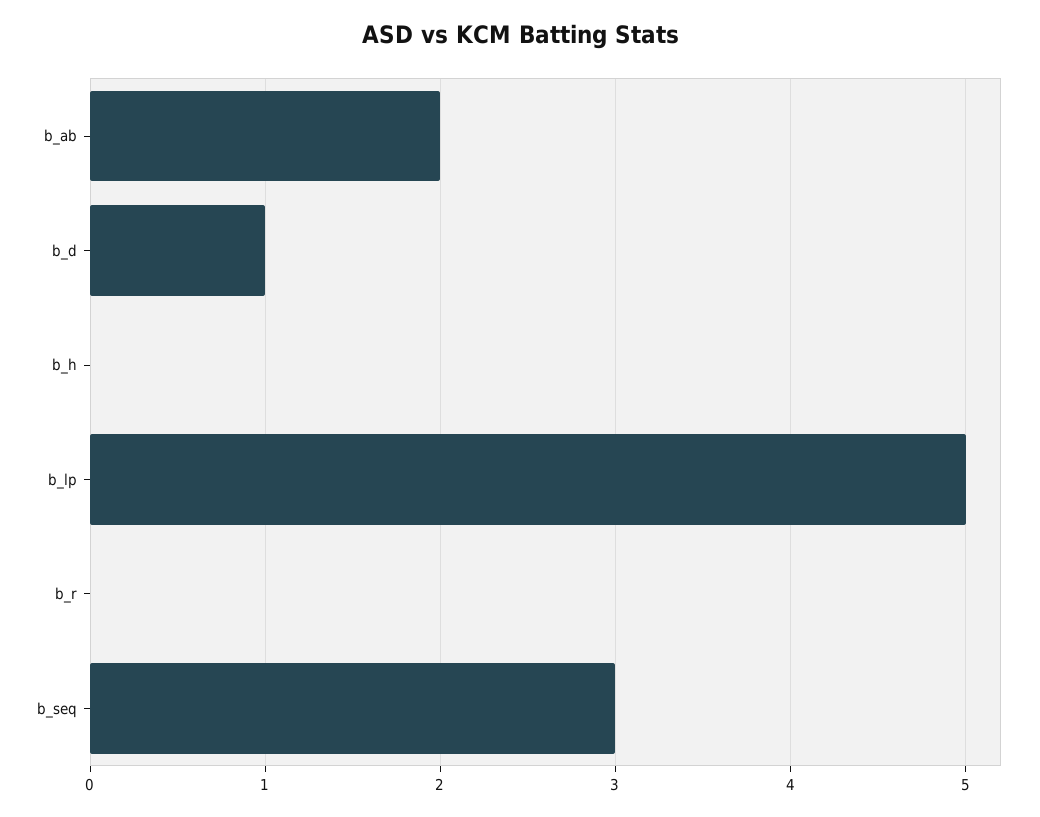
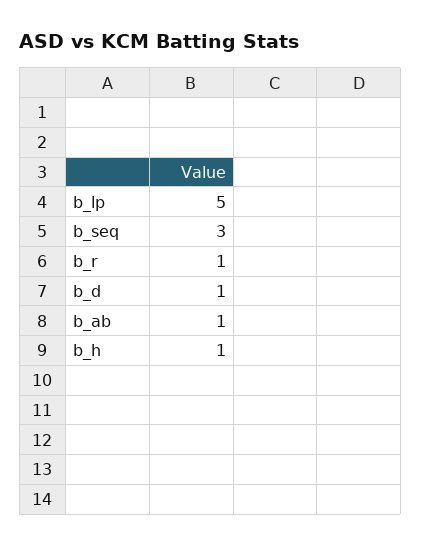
b_ab: 2 -> 1
b_h: 0 -> 1
b_r: 0 -> 1

